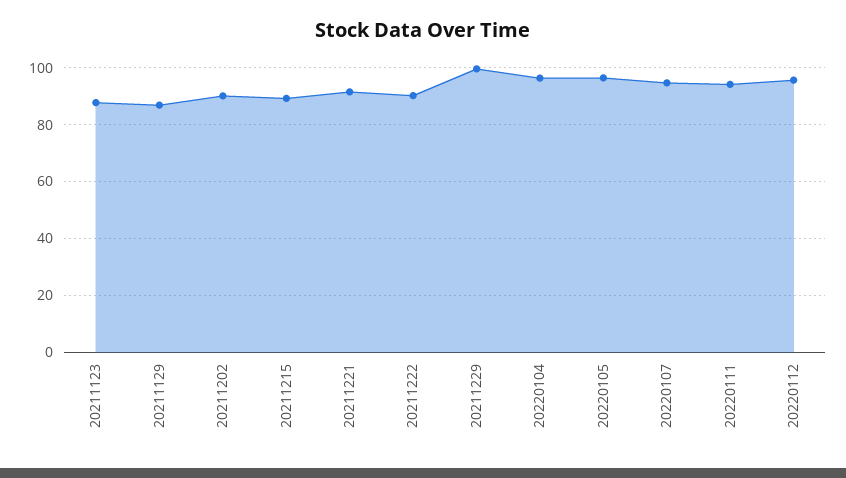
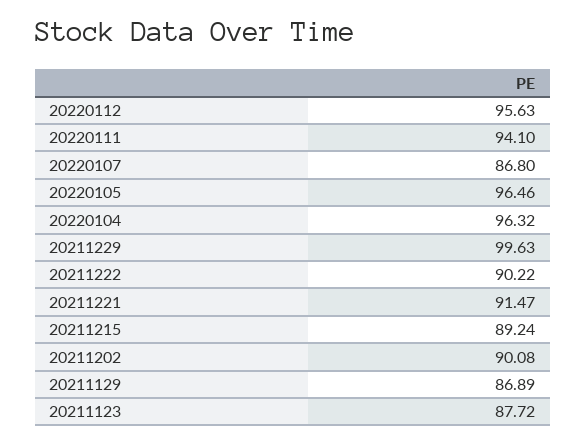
20220107: 95 -> 86.8

